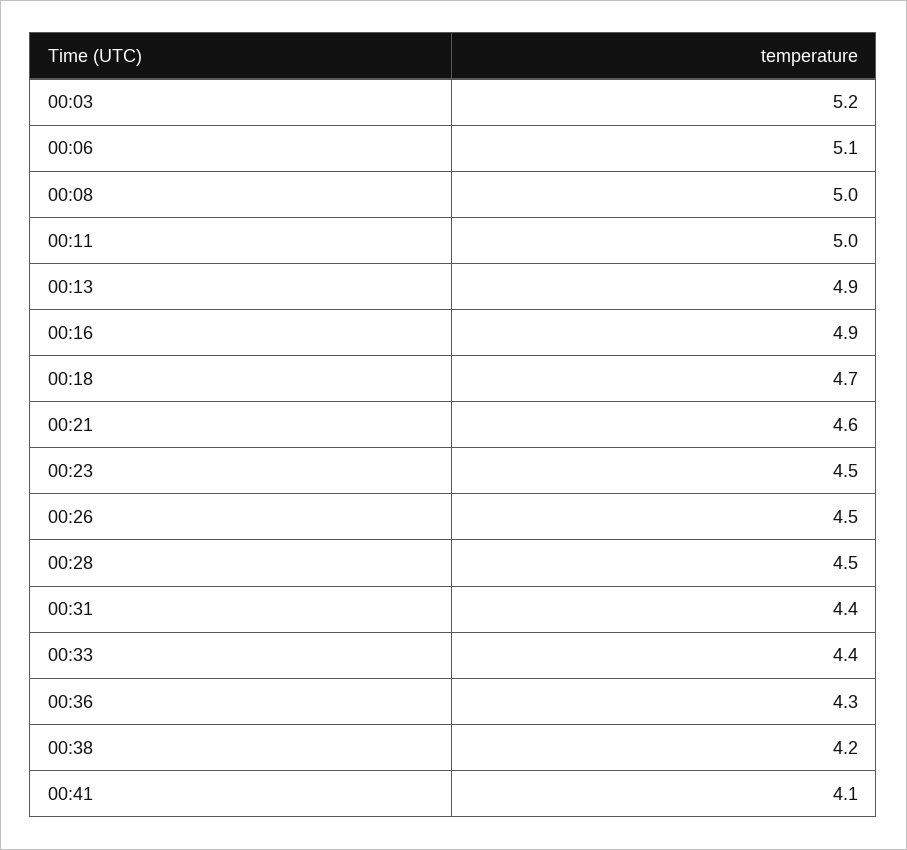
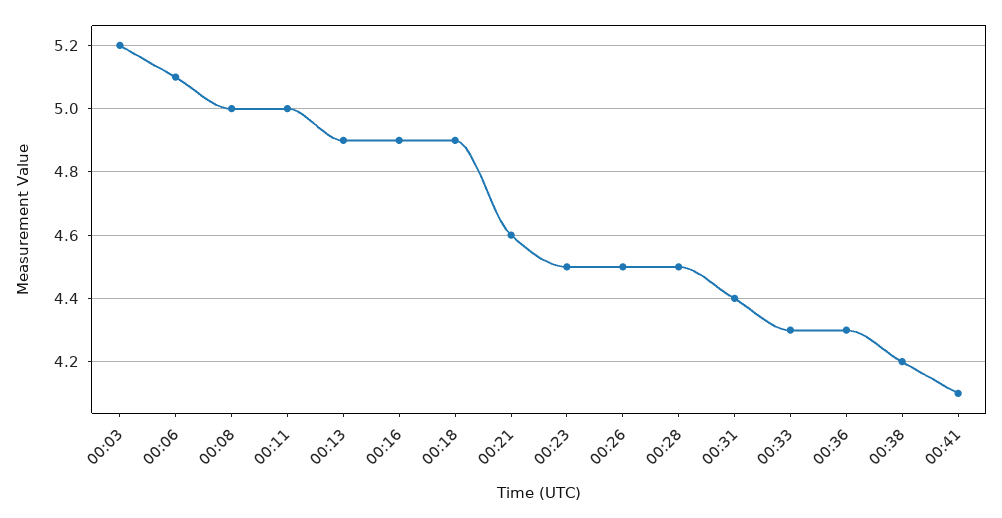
00:18: 4.7 -> 4.9
00:33: 4.4 -> 4.3

